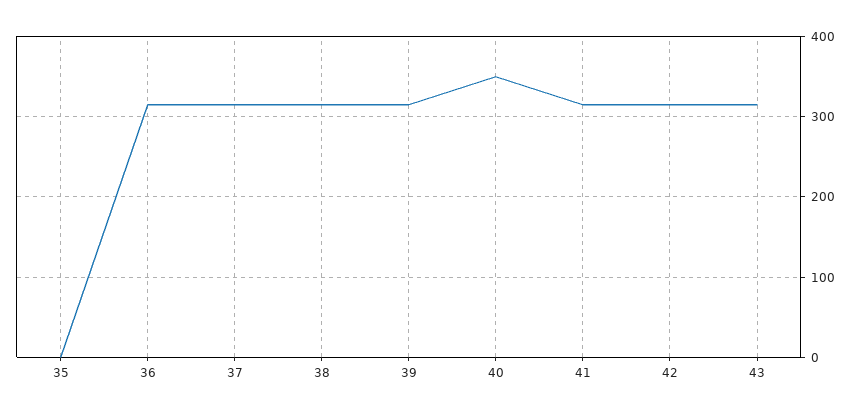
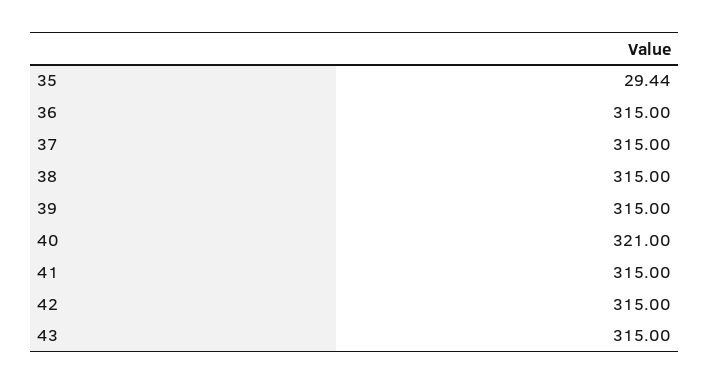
35: 0 -> 29.44
40: 350 -> 321

